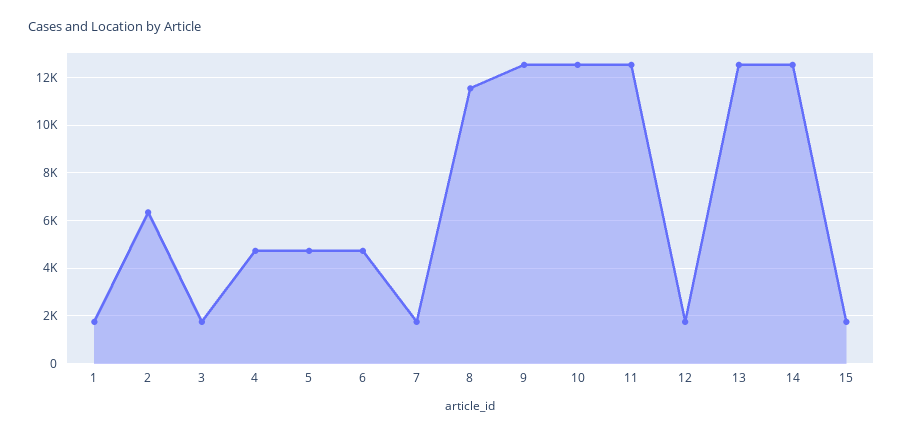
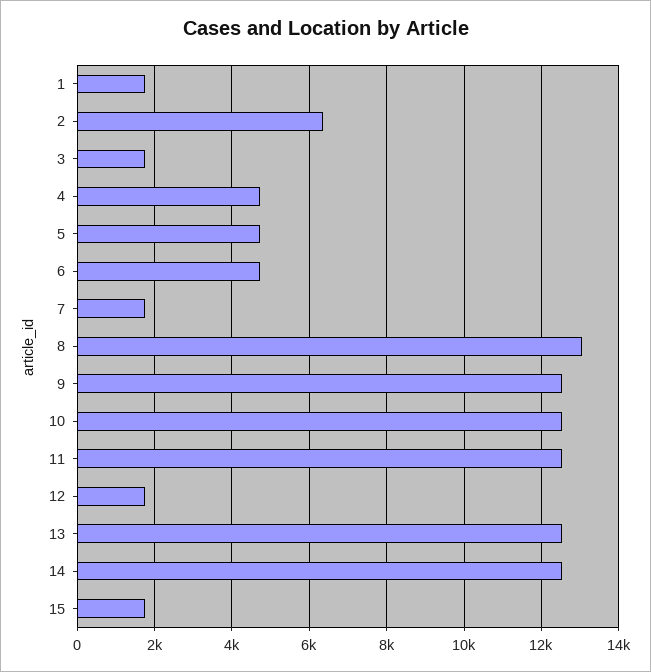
8: 11500 -> 13000

